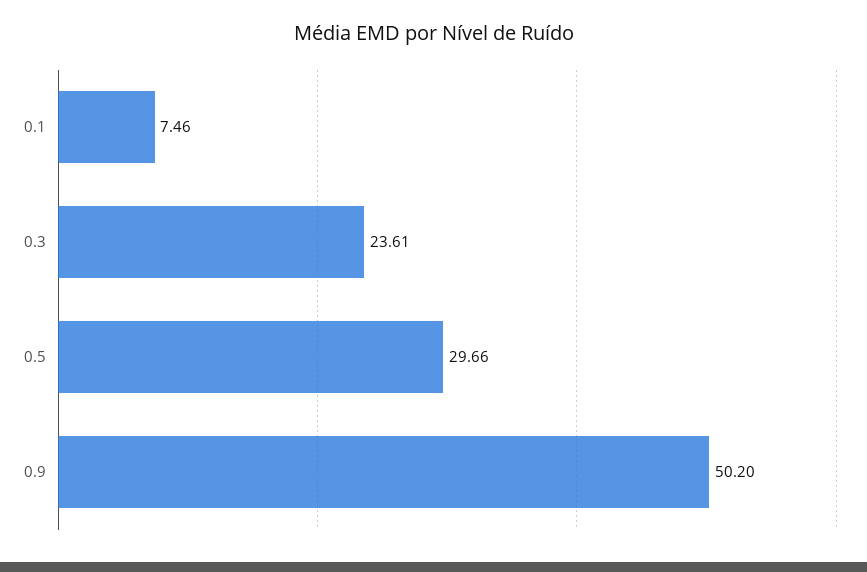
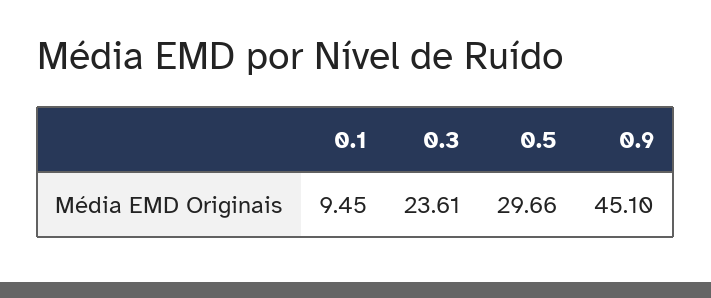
0.1: 7.46 -> 9.45
0.9: 50.2 -> 45.1

